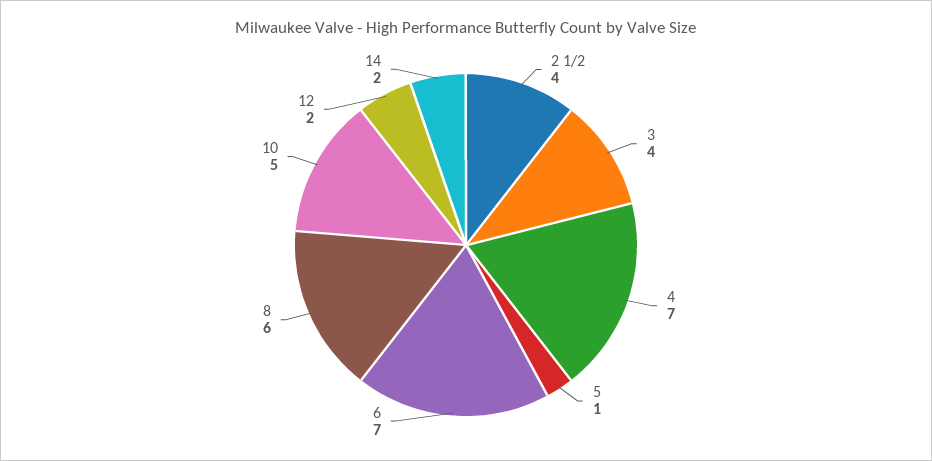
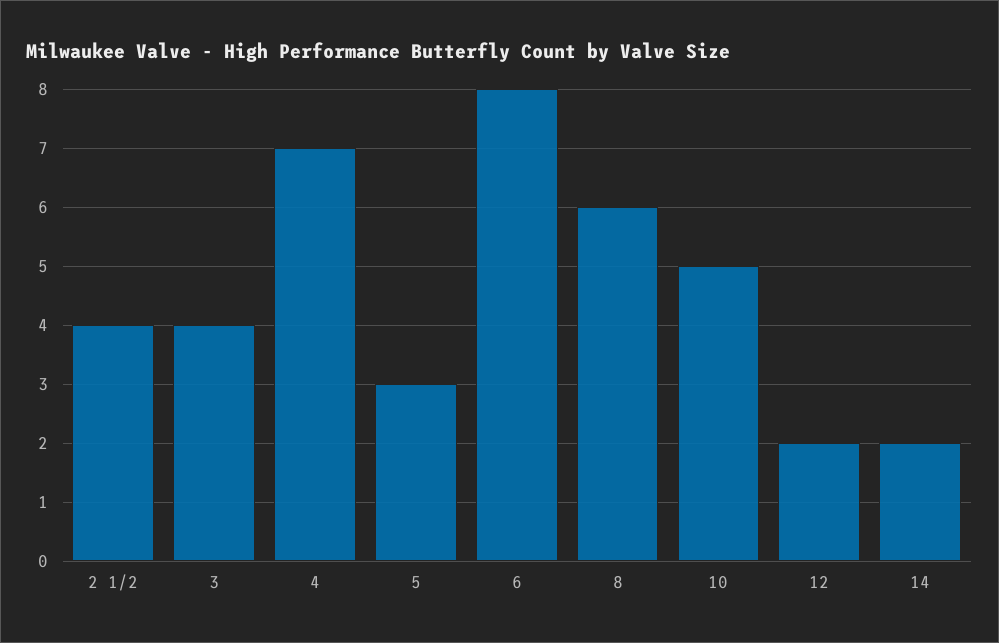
5: 1 -> 3
6: 7 -> 8

